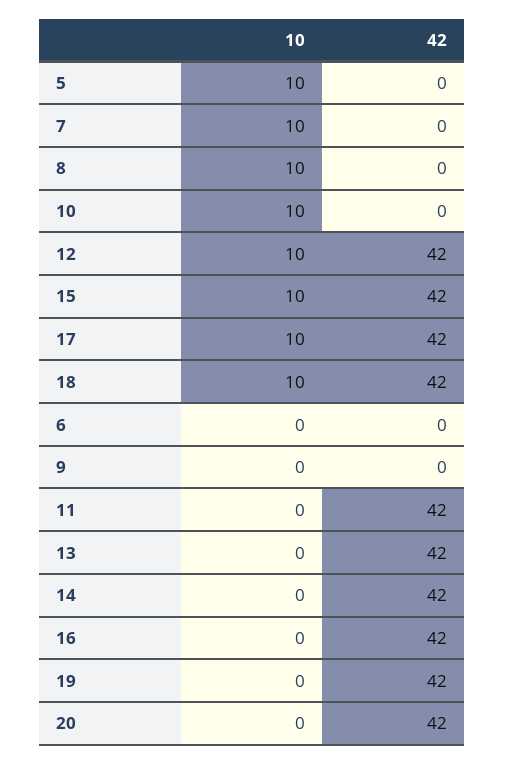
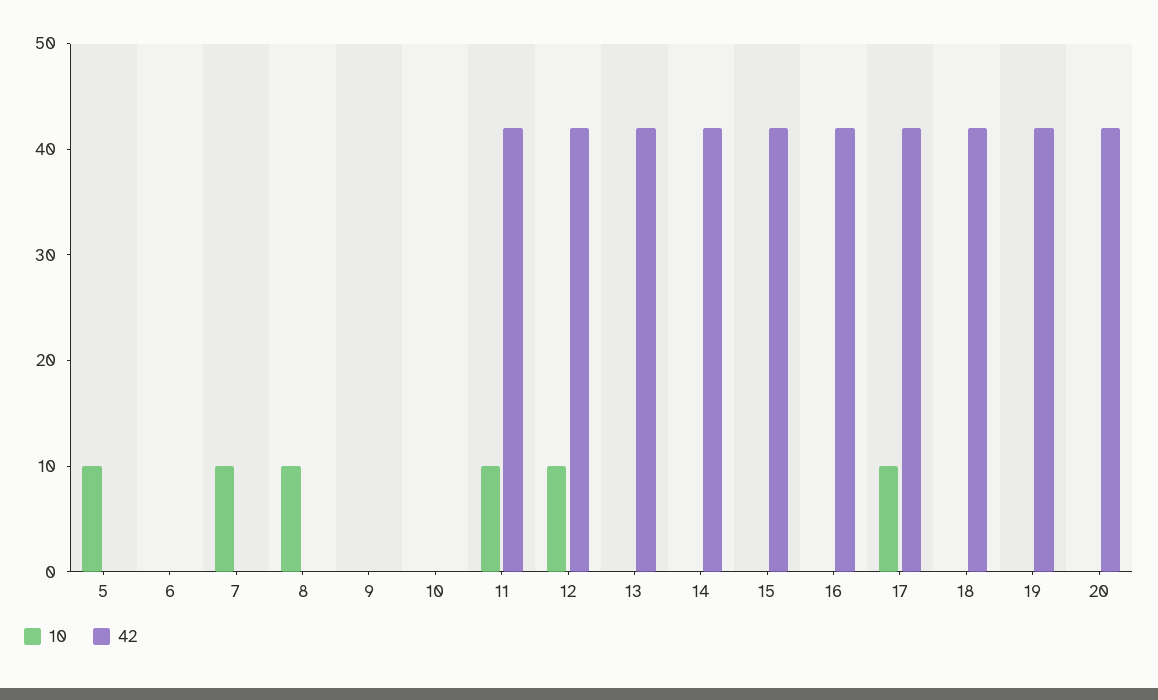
10, 10: 10 -> 0
10, 15: 10 -> 0
10, 18: 10 -> 0
10, 11: 0 -> 10

